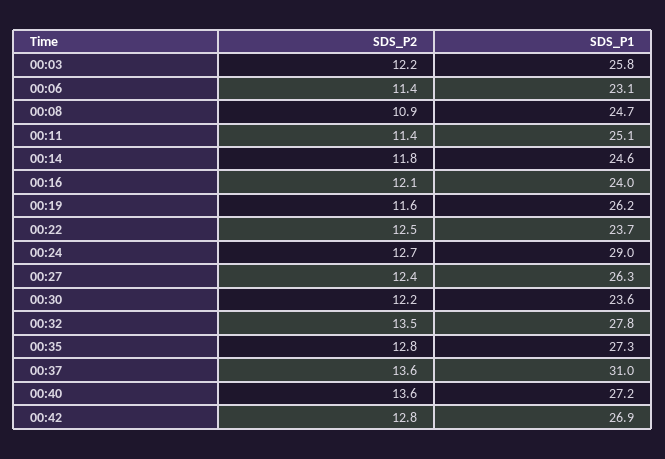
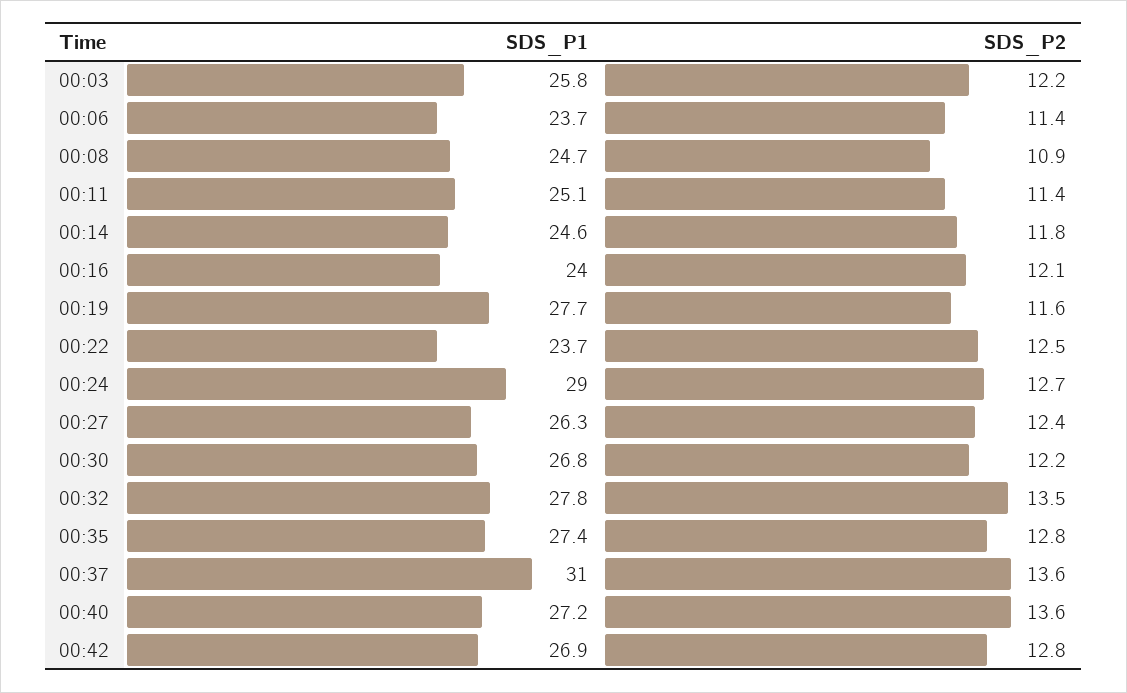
SDS_P1, 00:06: 23.1 -> 23.7
SDS_P1, 00:19: 26.2 -> 27.7
SDS_P1, 00:30: 23.6 -> 26.8
SDS_P1, 00:35: 27.3 -> 27.4

